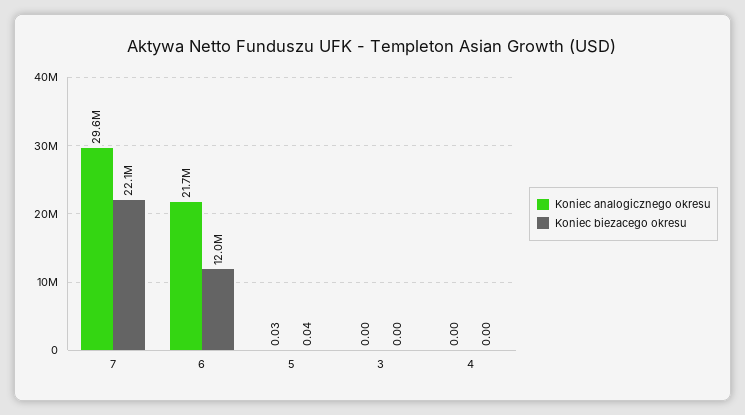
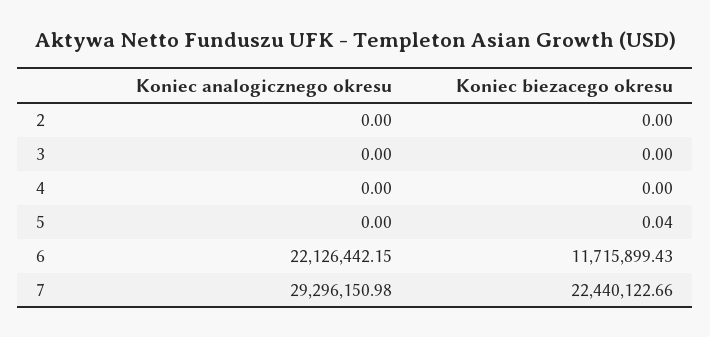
Koniec analogicznego okresu, 7: 29600000 -> 29296150.98
Koniec biezacego okresu, 7: 22100000 -> 22440122.66
Koniec analogicznego okresu, 6: 21700000 -> 22126442.15
Koniec biezacego okresu, 6: 12000000 -> 11715899.43
Koniec analogicznego okresu, 5: 0.03 -> 0
Koniec analogicznego okresu, 2: none -> 0
Koniec biezacego okresu, 2: none -> 0

